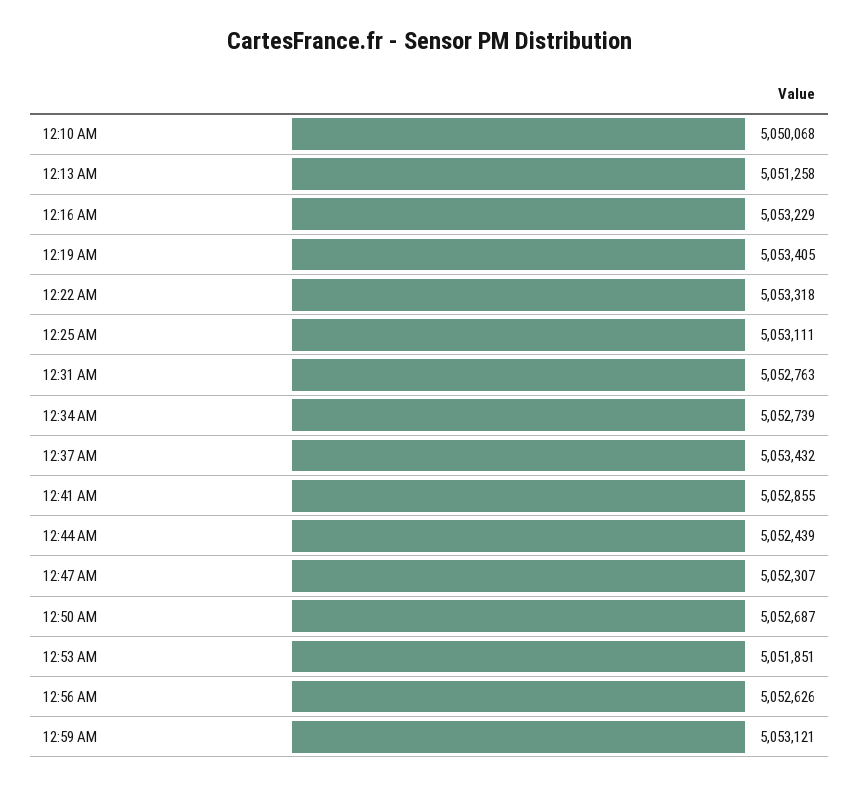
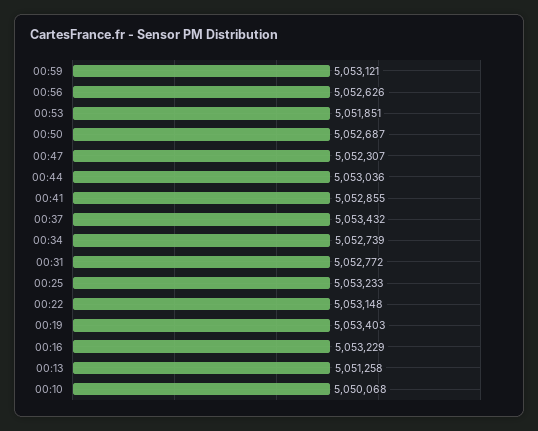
12:19 AM: 5053405 -> 5053403
12:22 AM: 5053318 -> 5053148
12:25 AM: 5053111 -> 5053233
12:31 AM: 5052763 -> 5052772
12:44 AM: 5052439 -> 5053036

